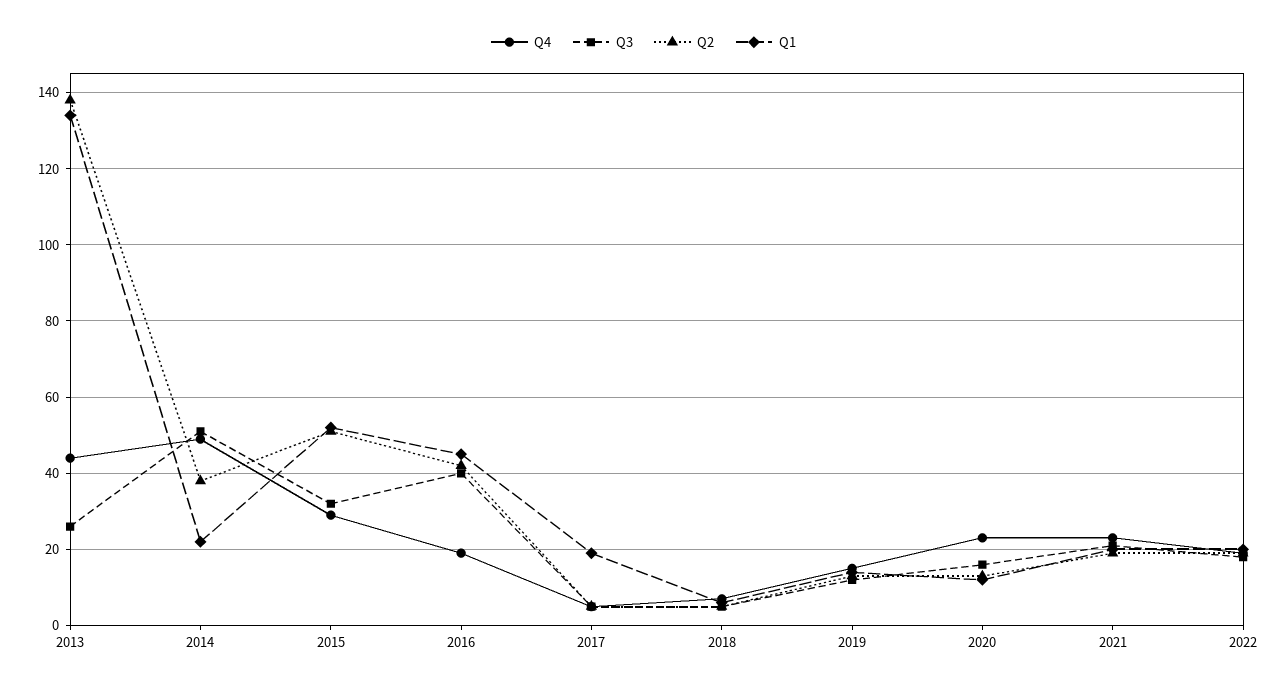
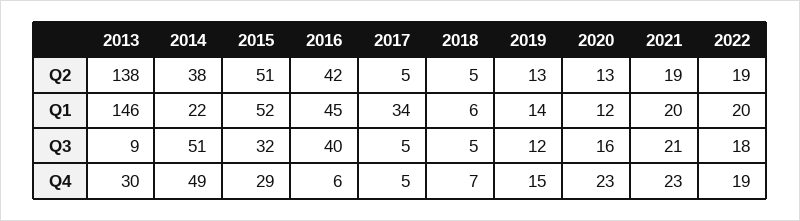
Q4, 2013: 45 -> 30
Q3, 2013: 25 -> 9
Q1, 2013: 135 -> 146
Q4, 2016: 20 -> 6
Q1, 2017: 20 -> 34

